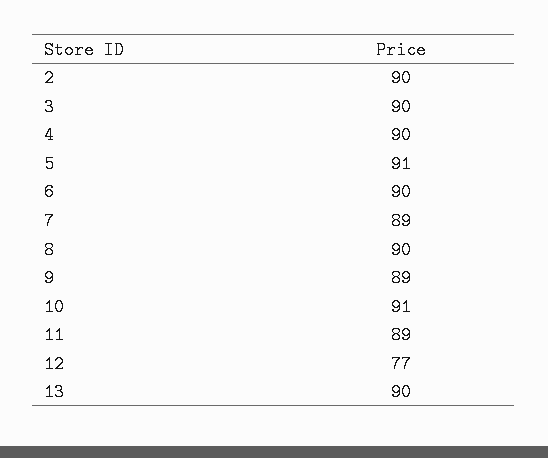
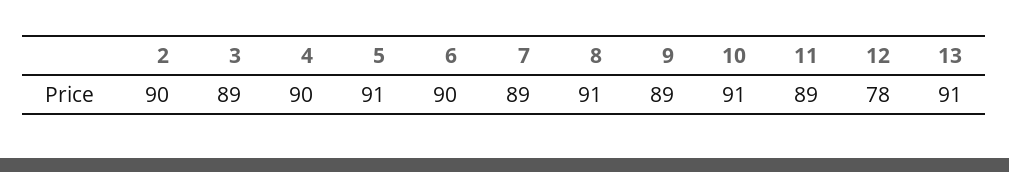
3: 90 -> 89
8: 90 -> 91
12: 77 -> 78
13: 90 -> 91

